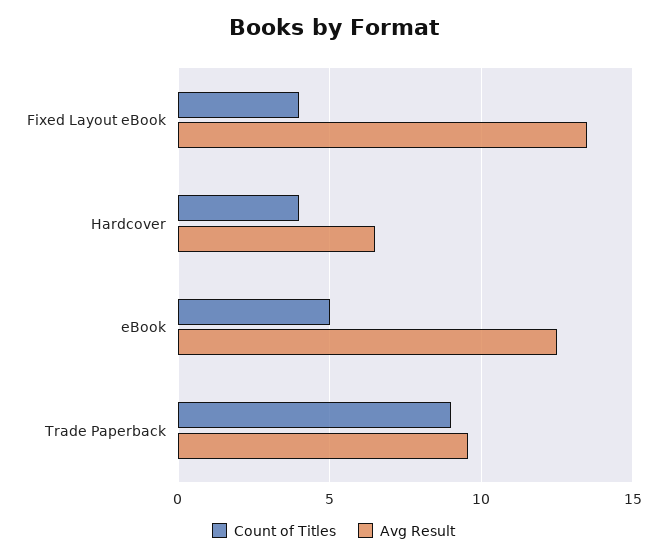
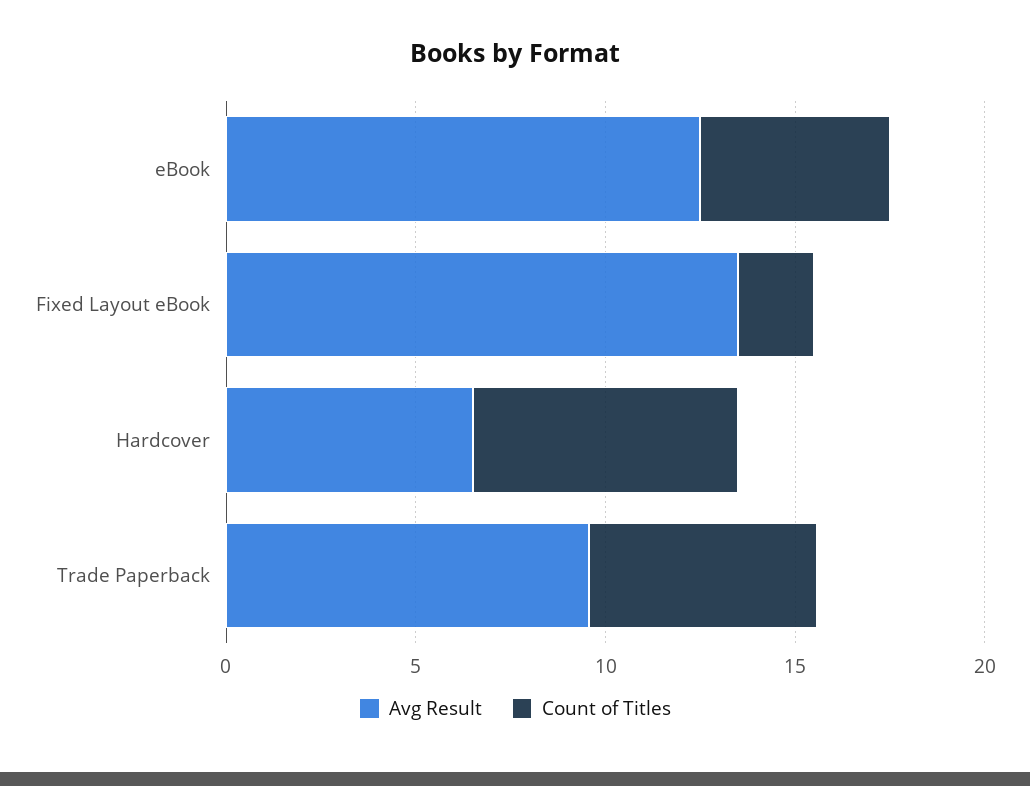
Count of Titles, Fixed Layout eBook: 4 -> 2
Count of Titles, Hardcover: 4 -> 7
Count of Titles, Trade Paperback: 9 -> 6

